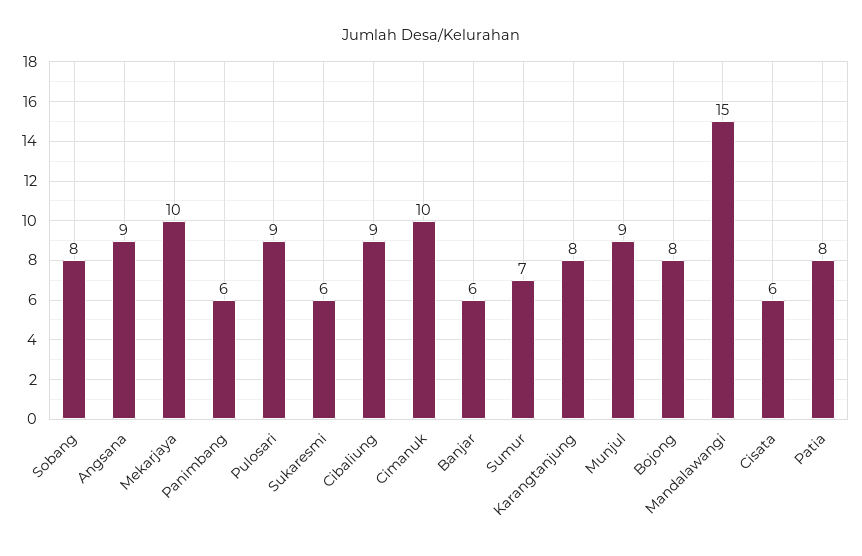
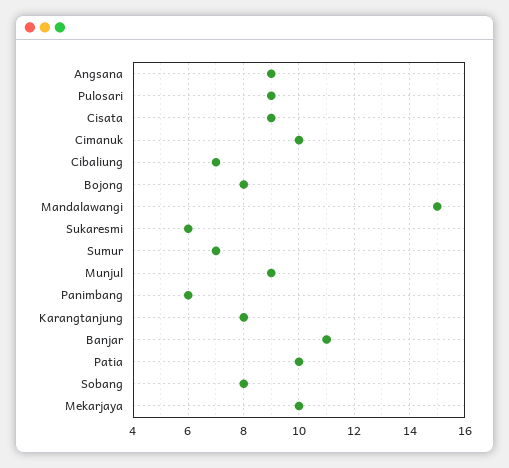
Cibaliung: 9 -> 7
Banjar: 6 -> 11
Cisata: 6 -> 9
Patia: 8 -> 10

